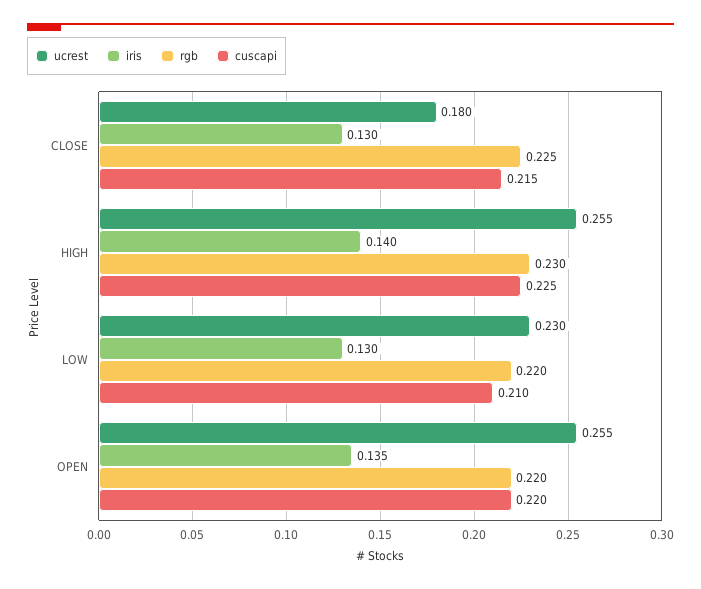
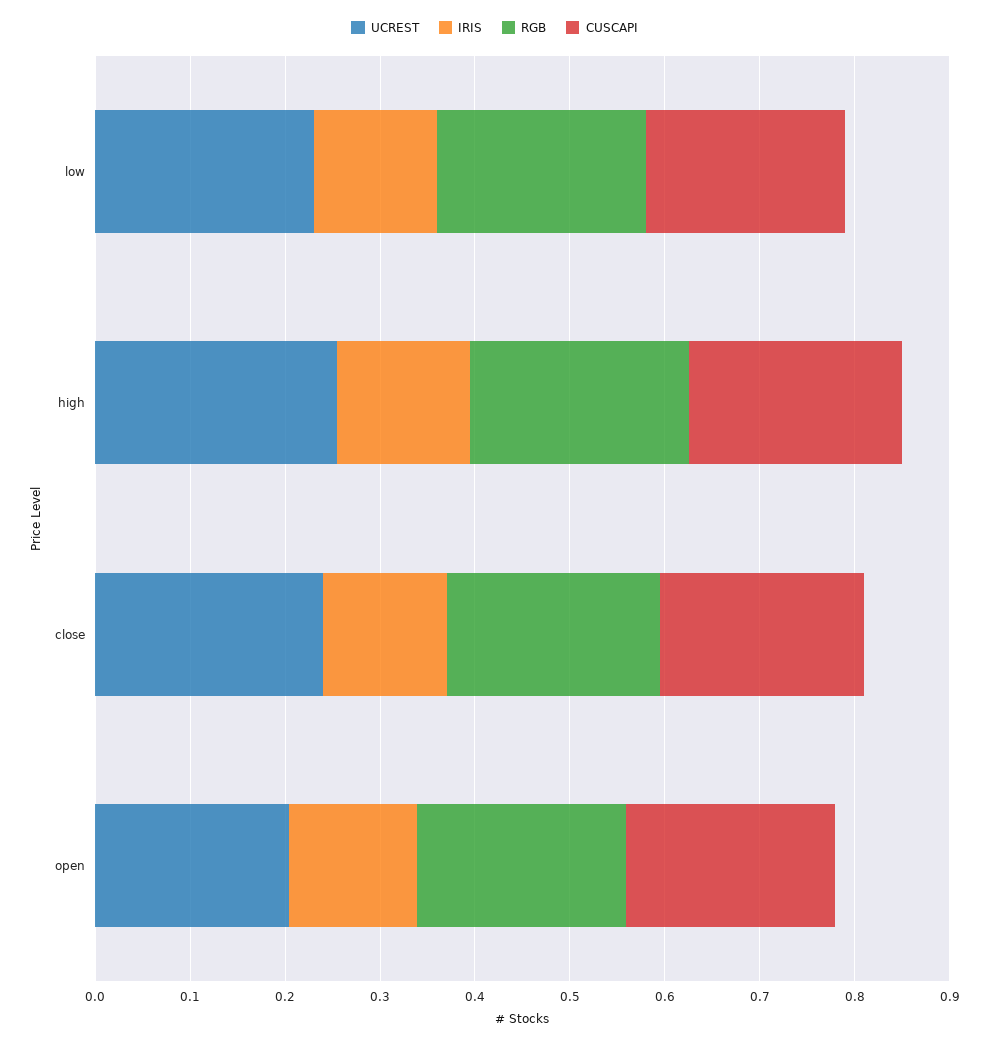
ucrest, CLOSE: 0.18 -> 0.24
ucrest, OPEN: 0.255 -> 0.2

